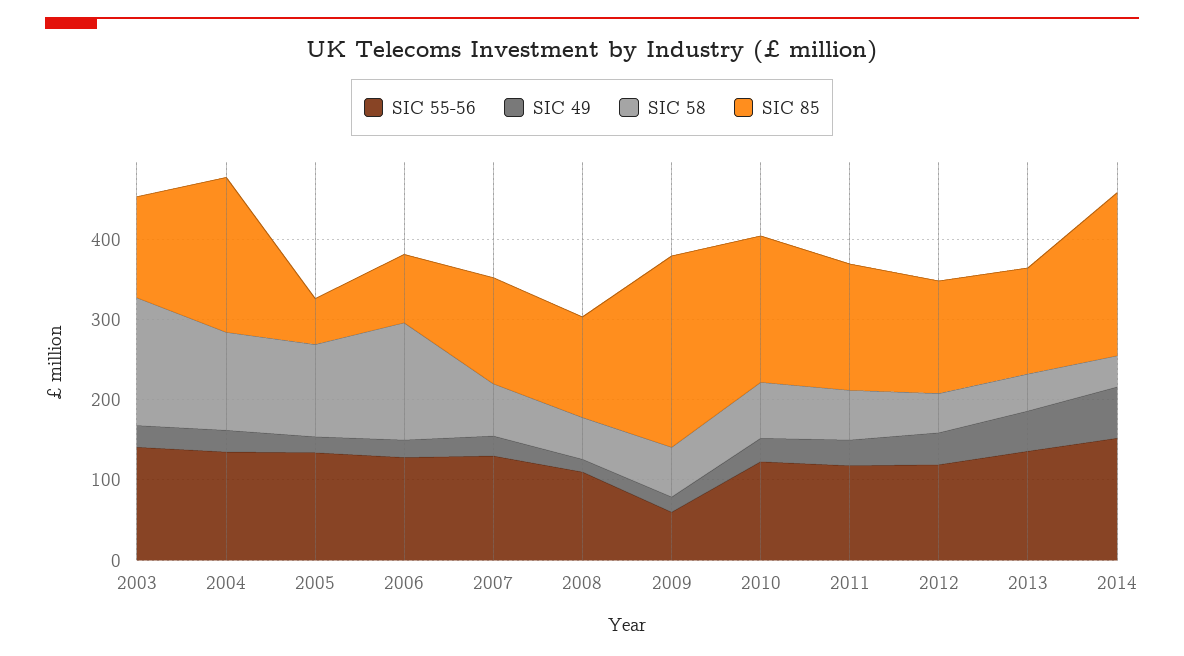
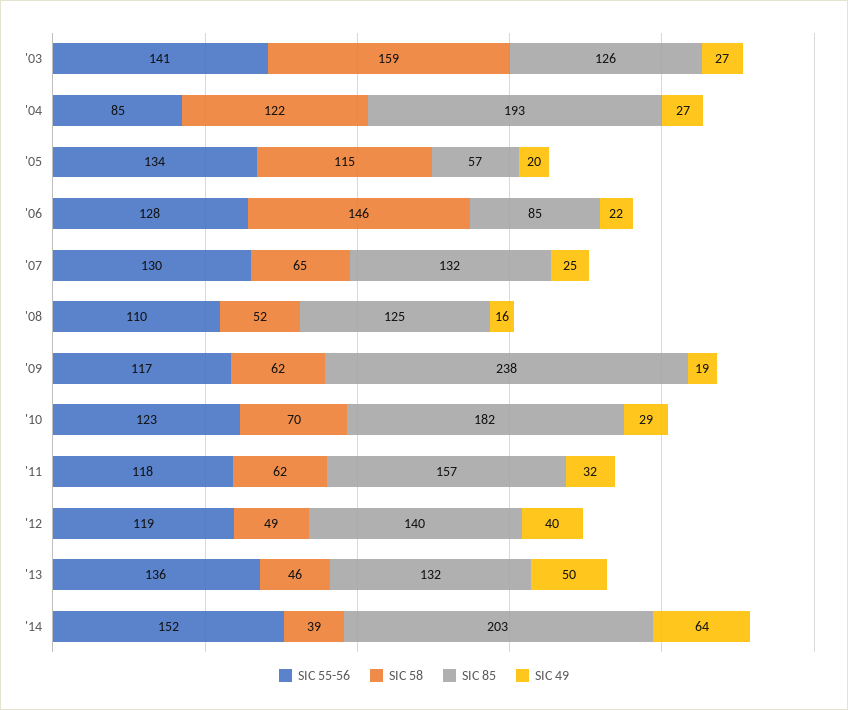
SIC 55-56, 2004: 140 -> 85
SIC 55-56, 2009: 60 -> 117

